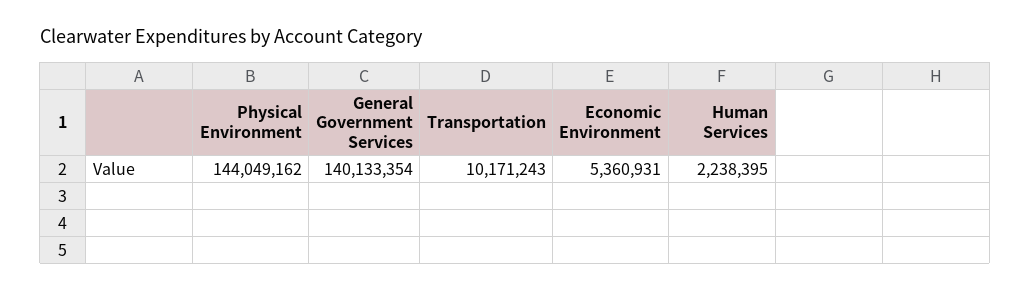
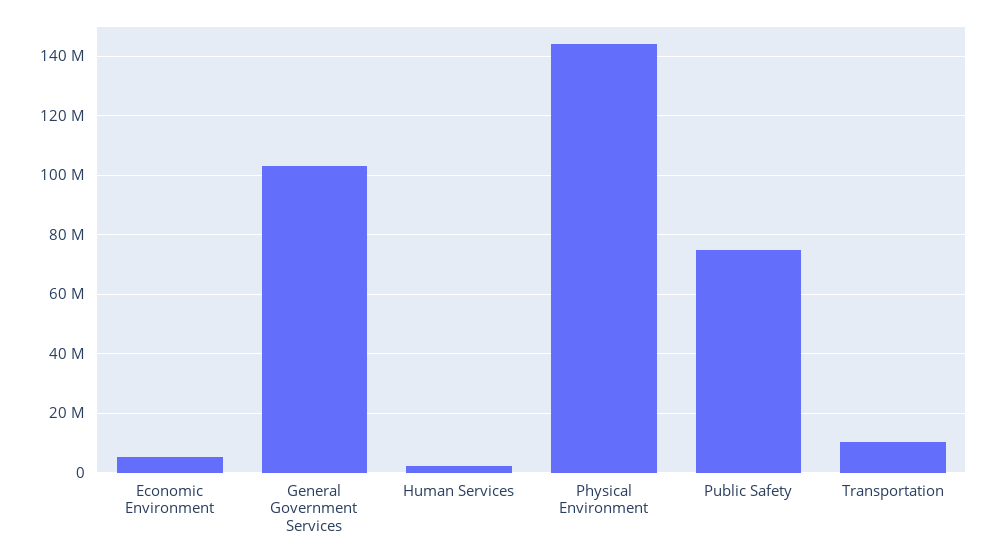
General Government Services: 140133354 -> 102500000
Public Safety: none -> 75000000

